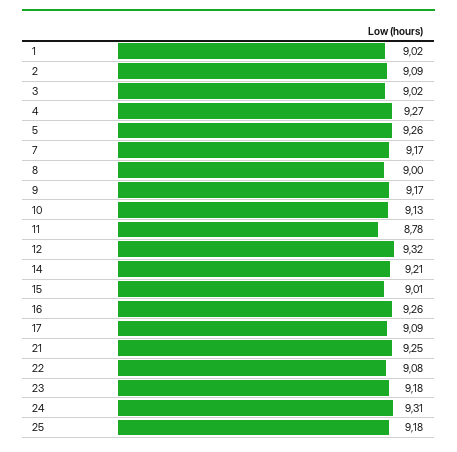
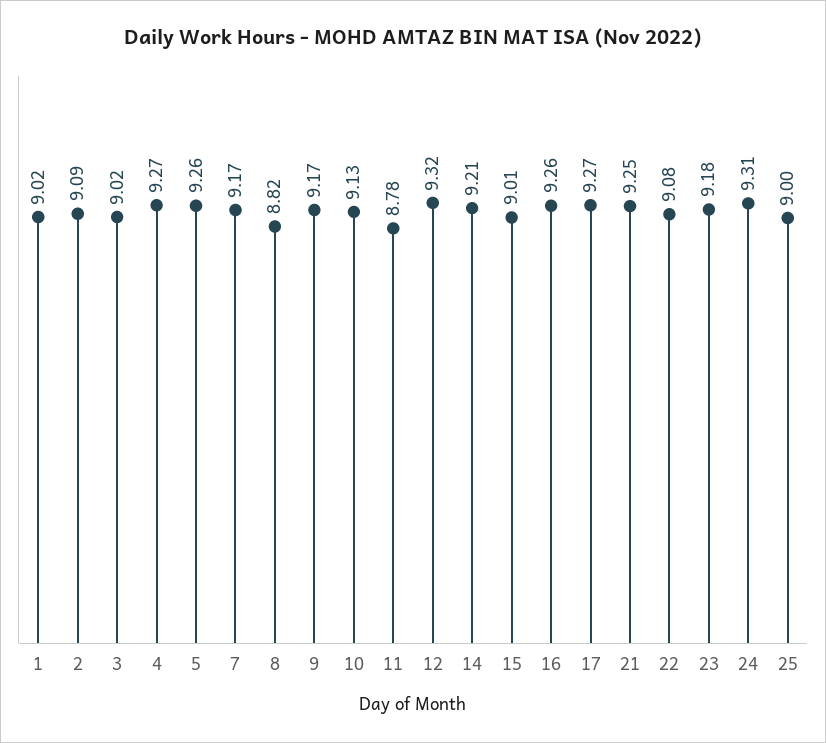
8: 9 -> 8.82
17: 9.09 -> 9.27
25: 9.18 -> 9

